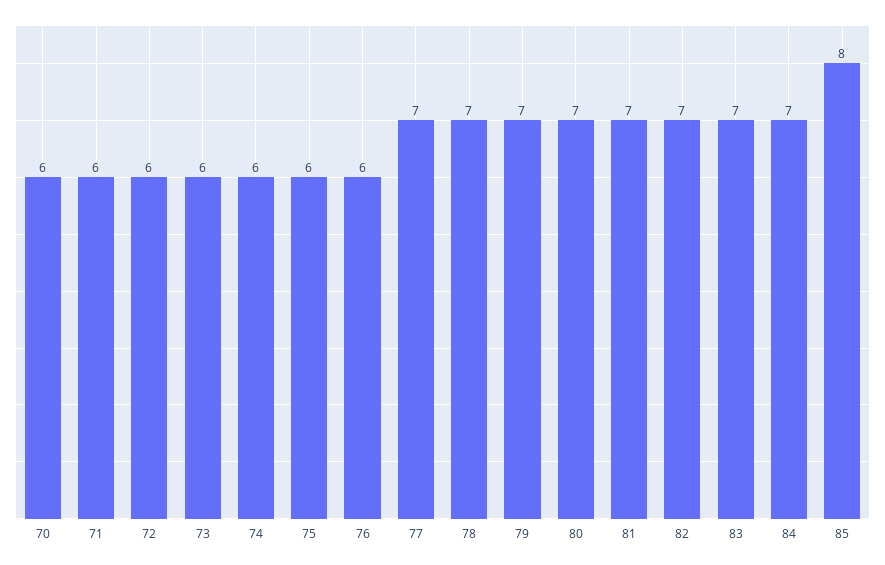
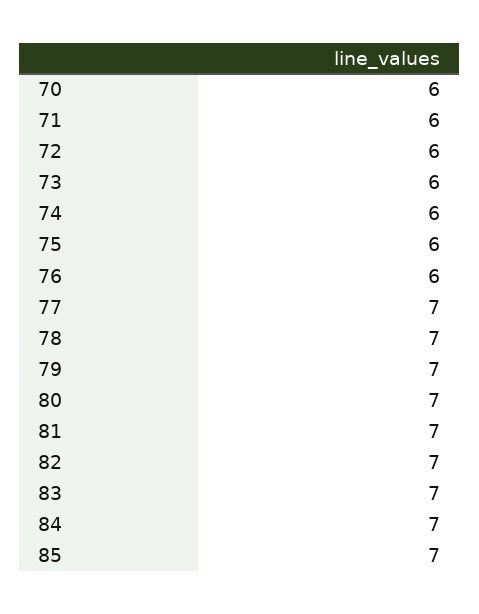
85: 8 -> 7

